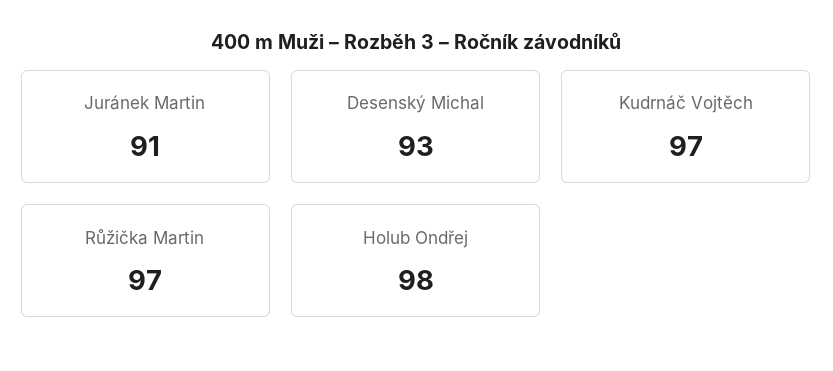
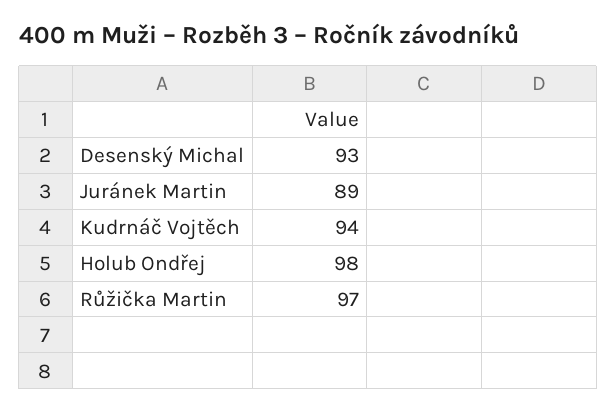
Juránek Martin: 91 -> 89
Kudrnáč Vojtěch: 97 -> 94

